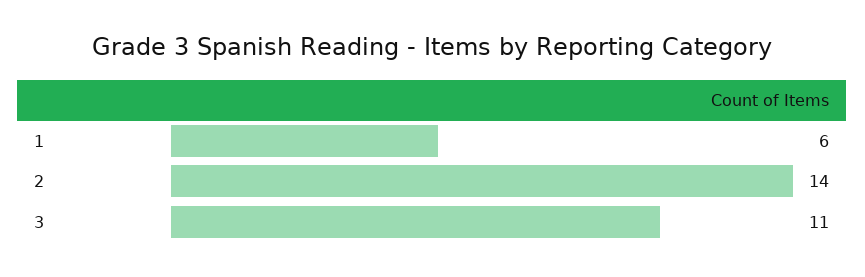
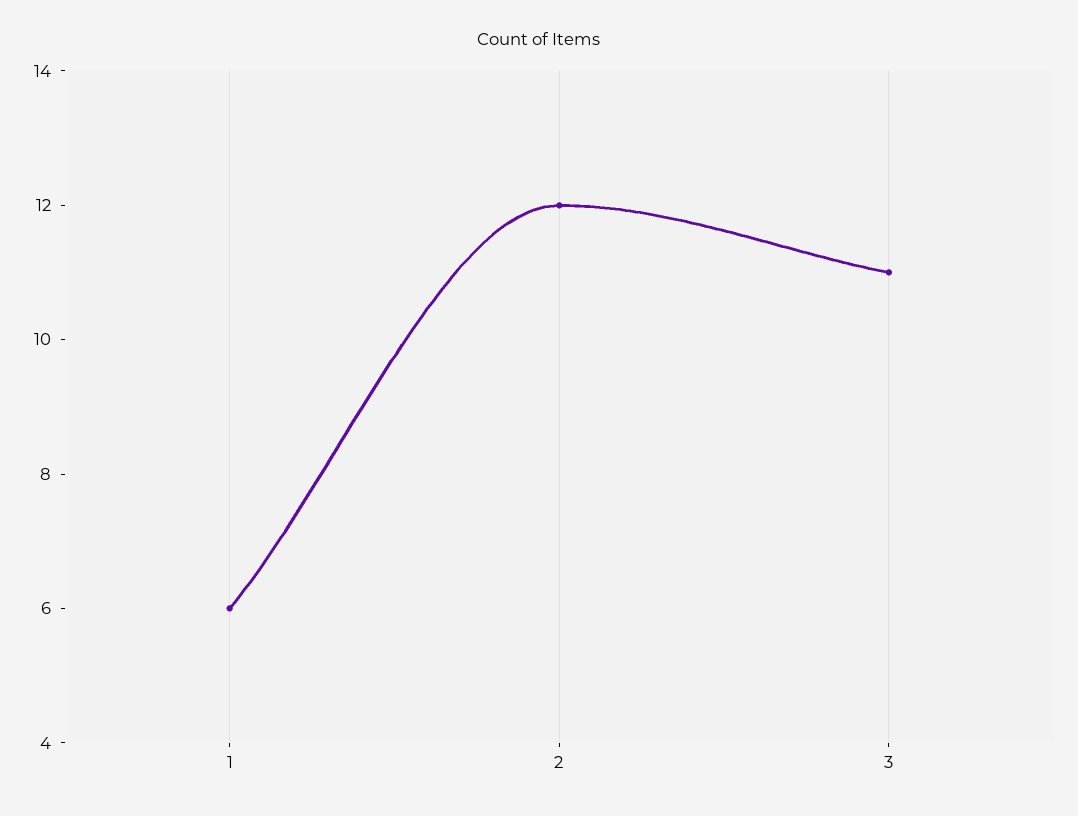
2: 14 -> 12

